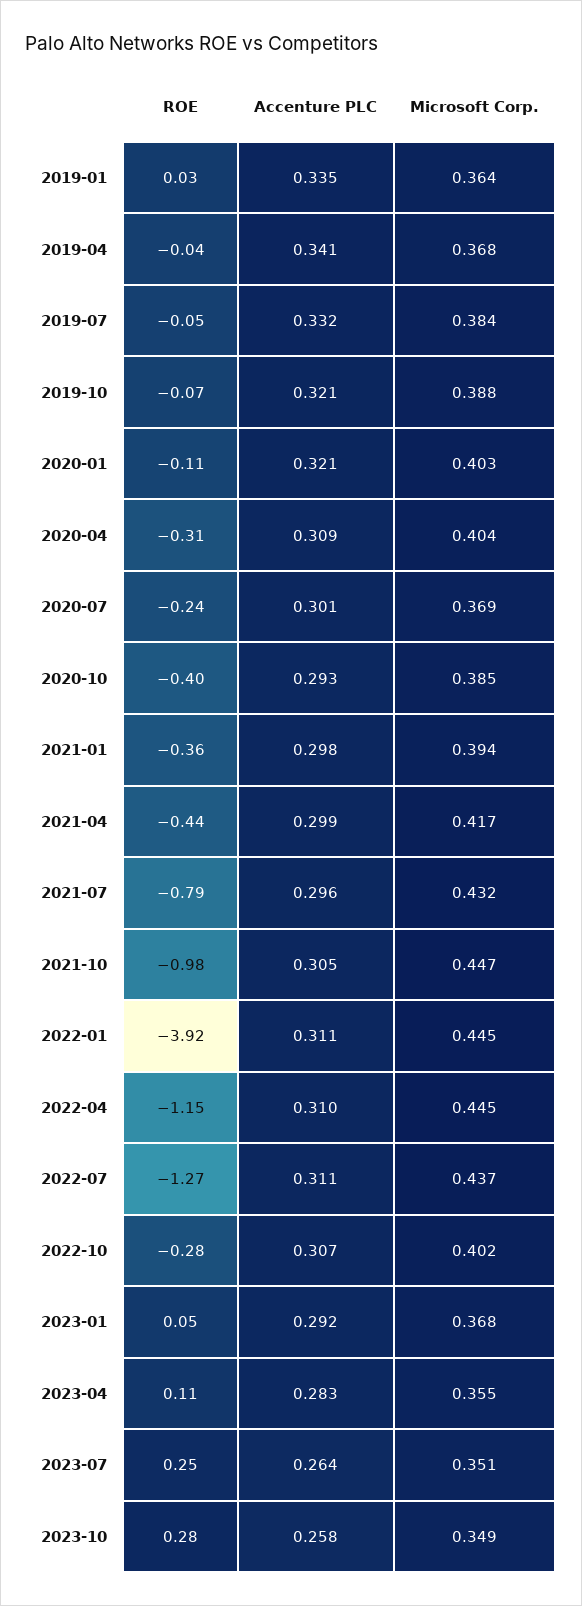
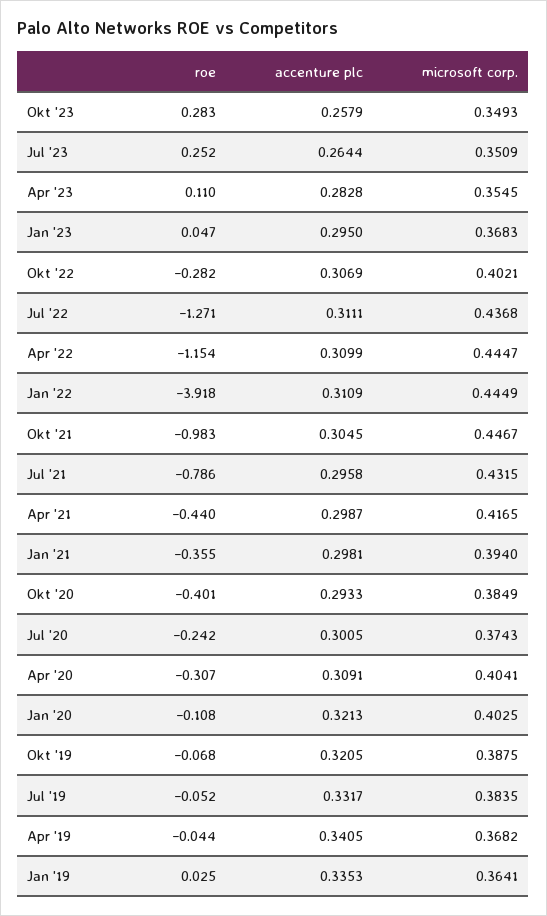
Microsoft Corp., 2020-07: 0.369 -> 0.3743
Accenture PLC, 2023-01: 0.292 -> 0.295

